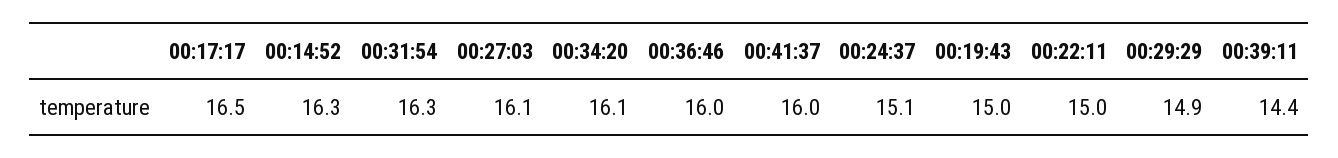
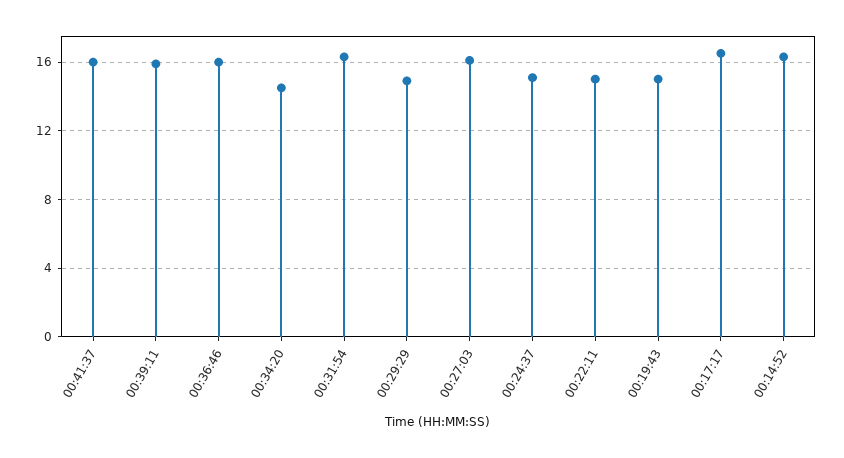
00:34:20: 16.1 -> 14.5
00:39:11: 14.4 -> 16

